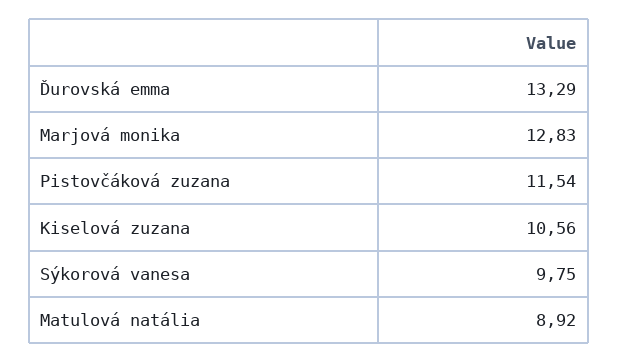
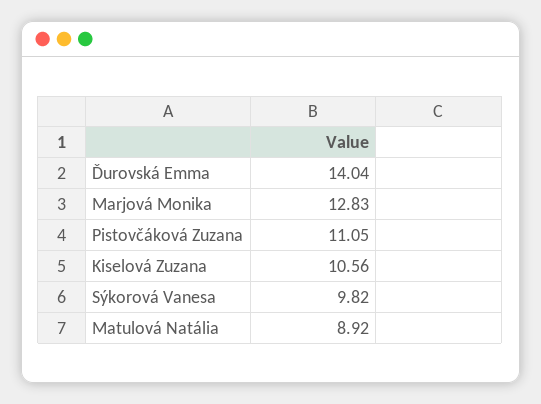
Ďurovská emma: 13.29 -> 14.04
Pistovčáková zuzana: 11.54 -> 11.05
Sýkorová vanesa: 9.75 -> 9.82

